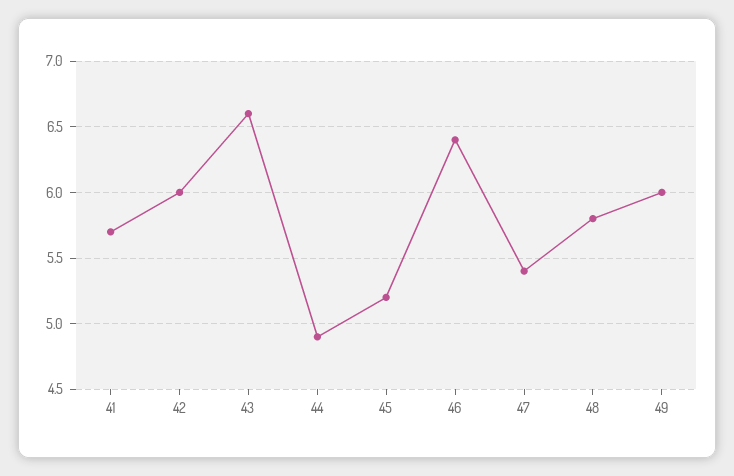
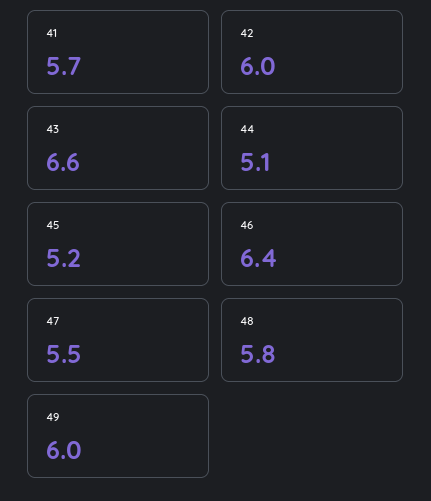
44: 4.9 -> 5.1
47: 5.4 -> 5.5

